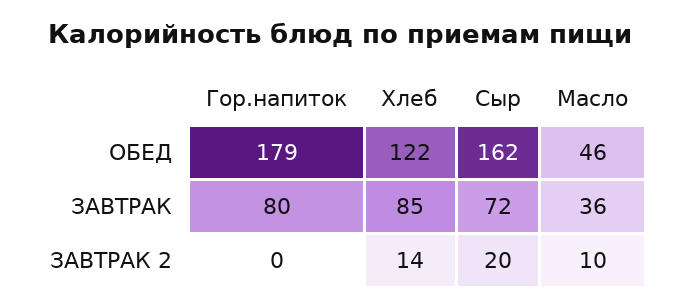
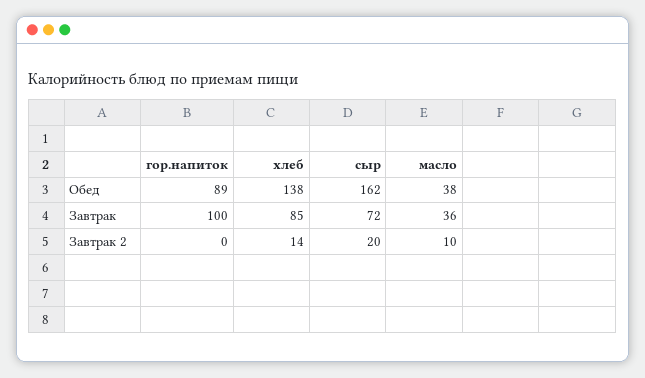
Гор.напиток, ОБЕД: 179 -> 89
Хлеб, ОБЕД: 122 -> 138
Масло, ОБЕД: 46 -> 38
Гор.напиток, ЗАВТРАК: 80 -> 100

